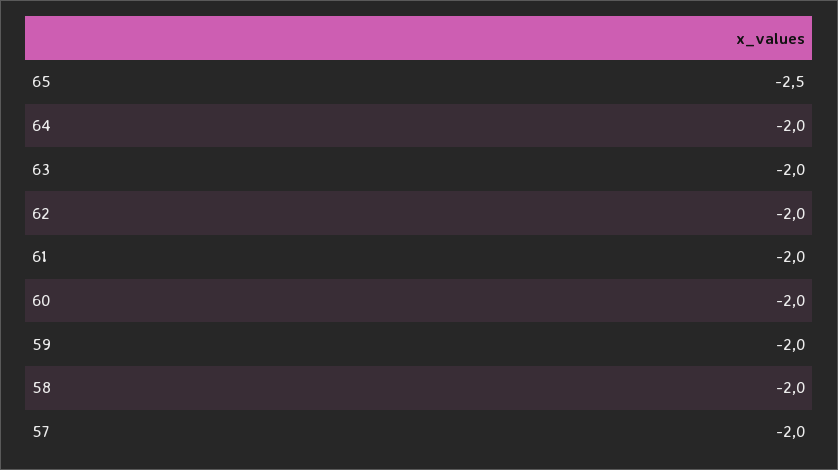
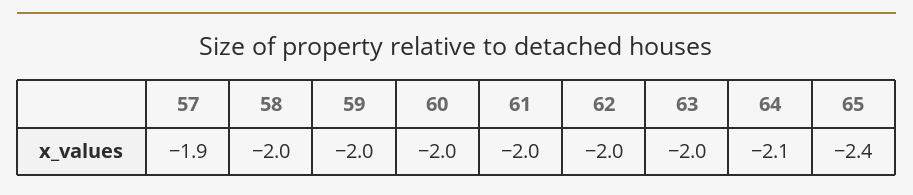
65: -2.5 -> -2.4
64: -2 -> -2.1
57: -2 -> -1.9

